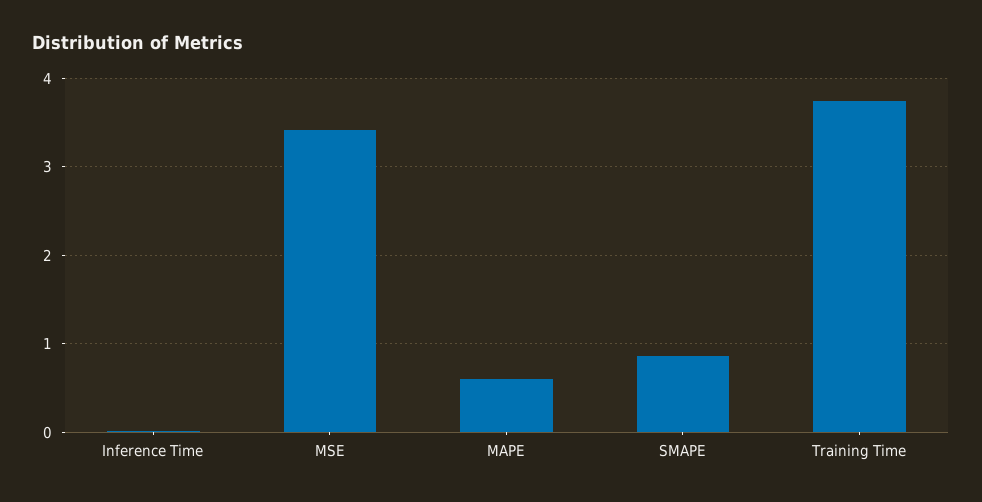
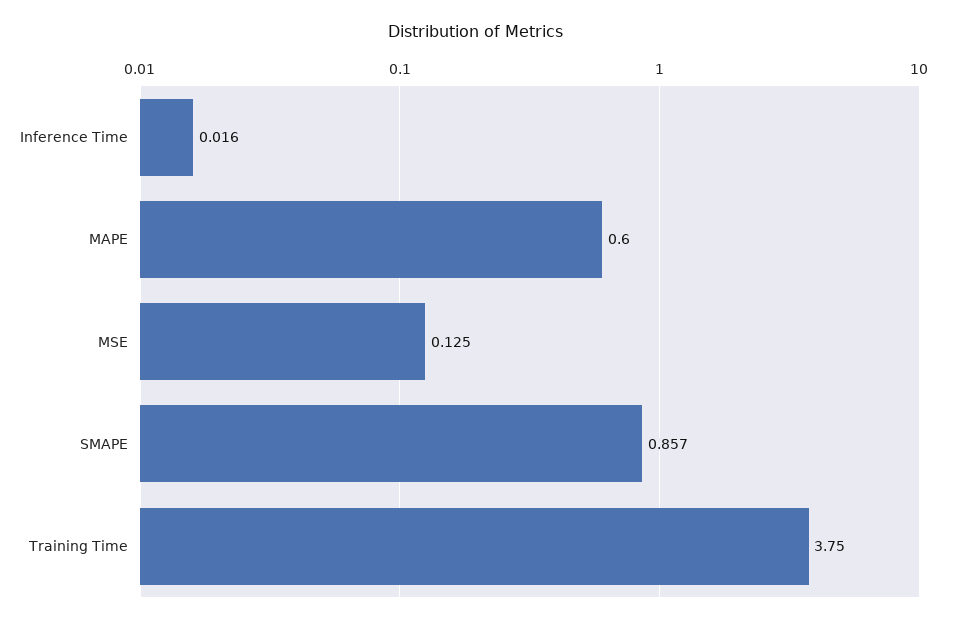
MSE: 3.4 -> 0.125

